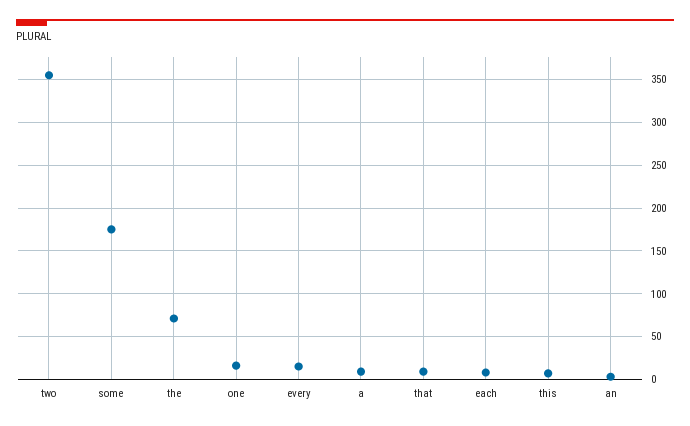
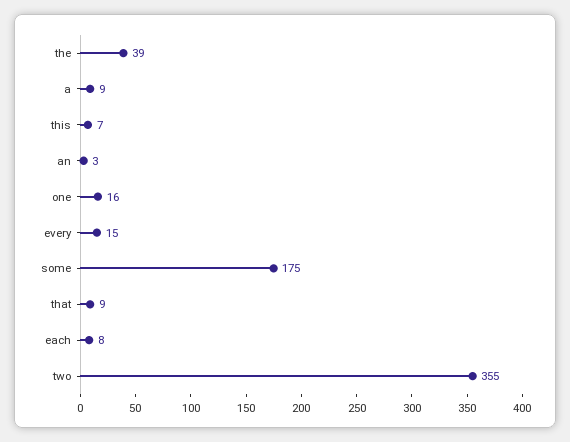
the: 70 -> 39

